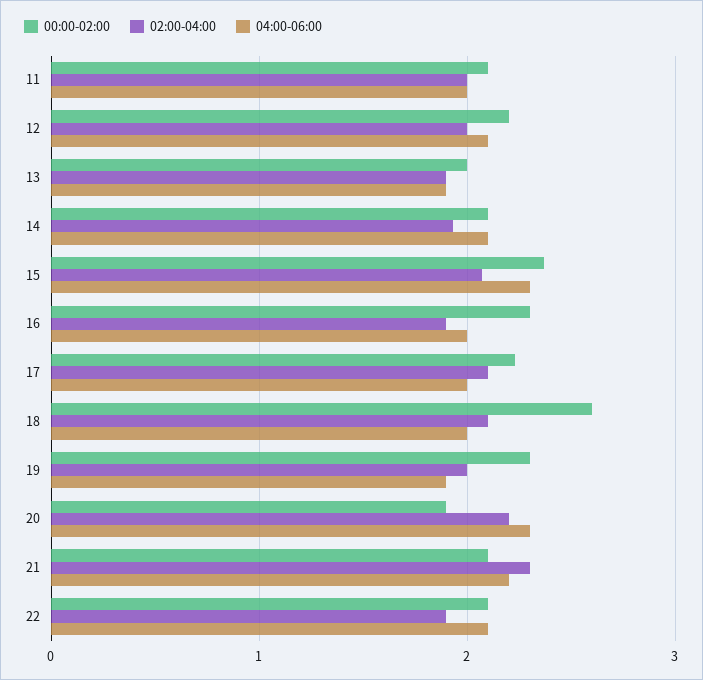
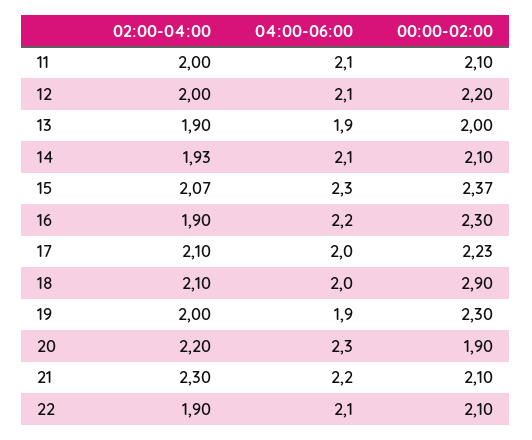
04:00-06:00, 11: 2 -> 2.1
04:00-06:00, 16: 2 -> 2.2
00:00-02:00, 18: 2.6 -> 2.9

